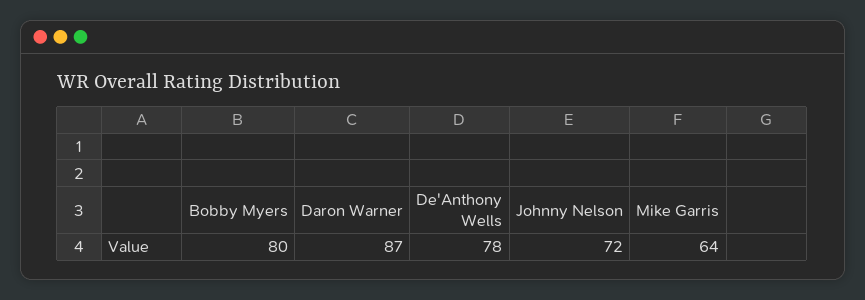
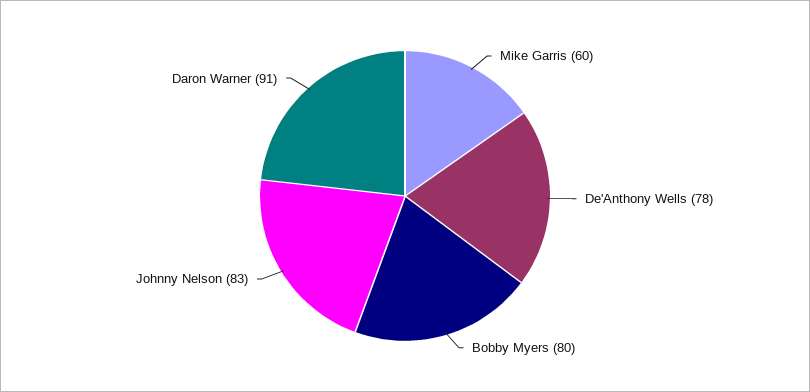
Daron Warner: 87 -> 91
Johnny Nelson: 72 -> 83
Mike Garris: 64 -> 60

